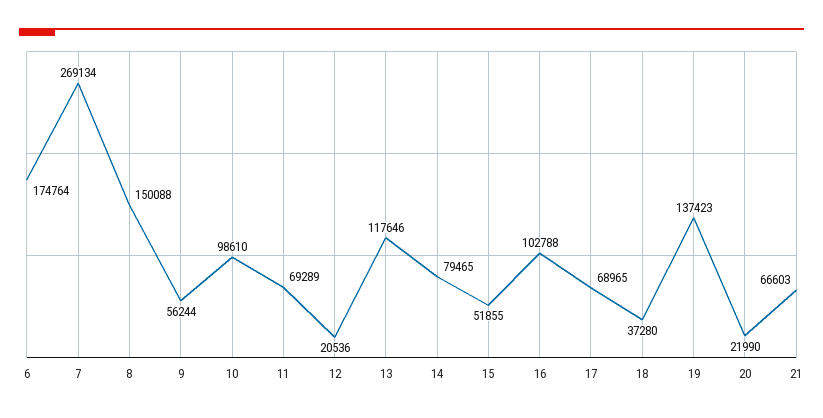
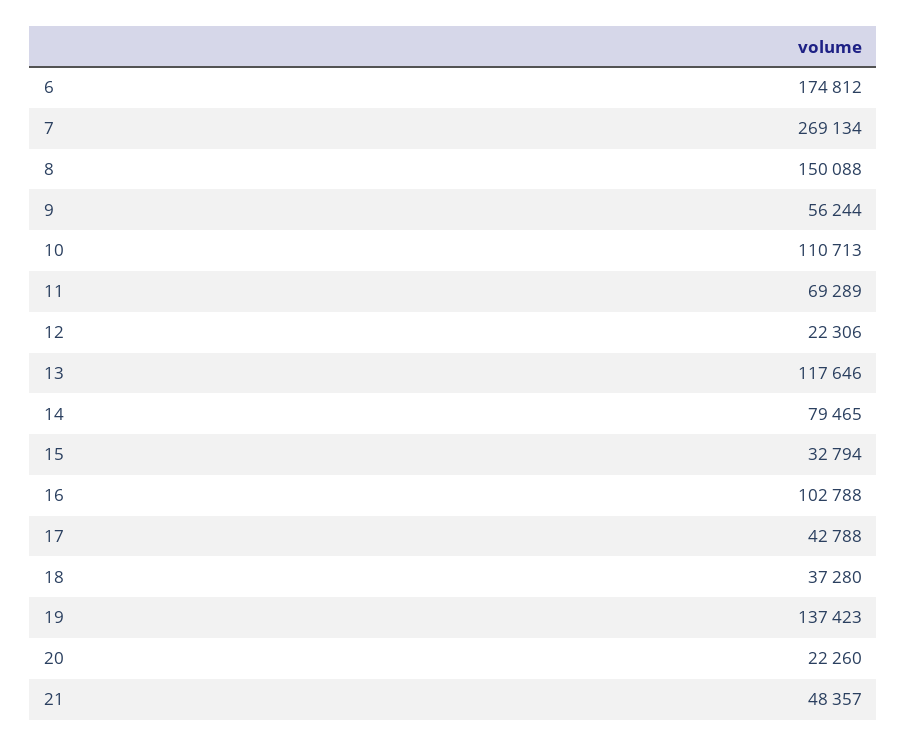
6: 174764 -> 174812
10: 98610 -> 110713
12: 20536 -> 22306
15: 51855 -> 32794
17: 68965 -> 42788
20: 21990 -> 22260
21: 66603 -> 48357

